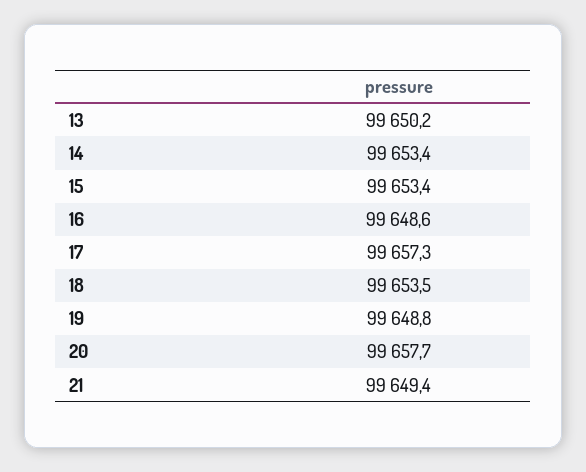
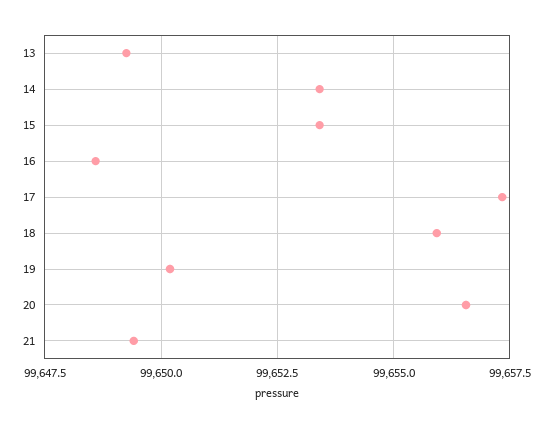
13: 99650.2 -> 99649.25
18: 99653.5 -> 99656
19: 99648.8 -> 99650.25
20: 99657.7 -> 99656.5

